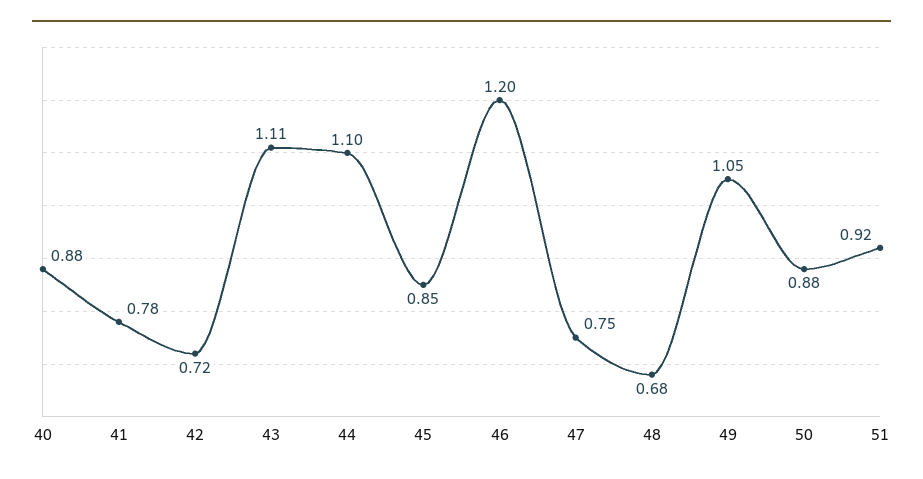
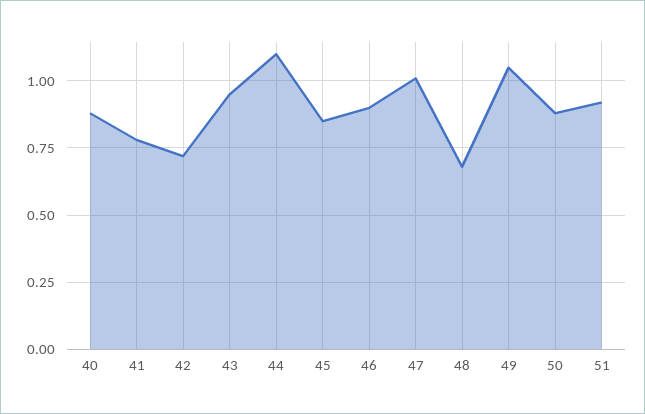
43: 1.11 -> 0.95
46: 1.2 -> 0.9
47: 0.75 -> 1

